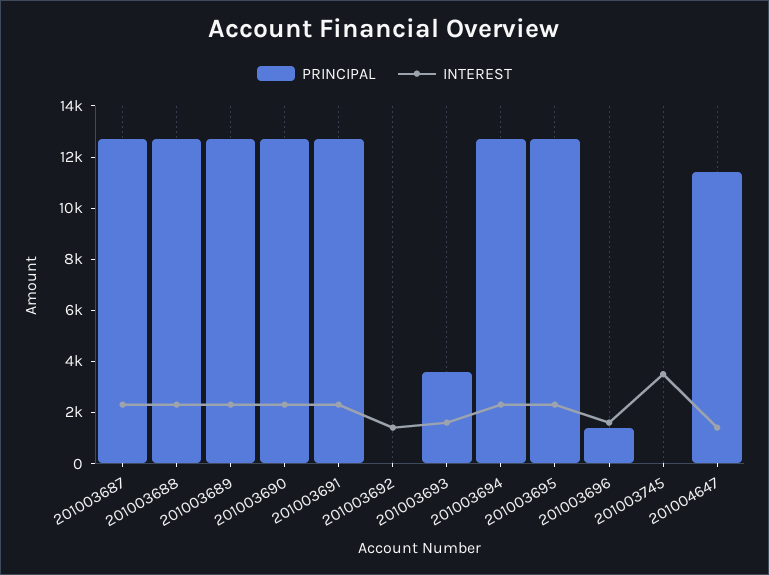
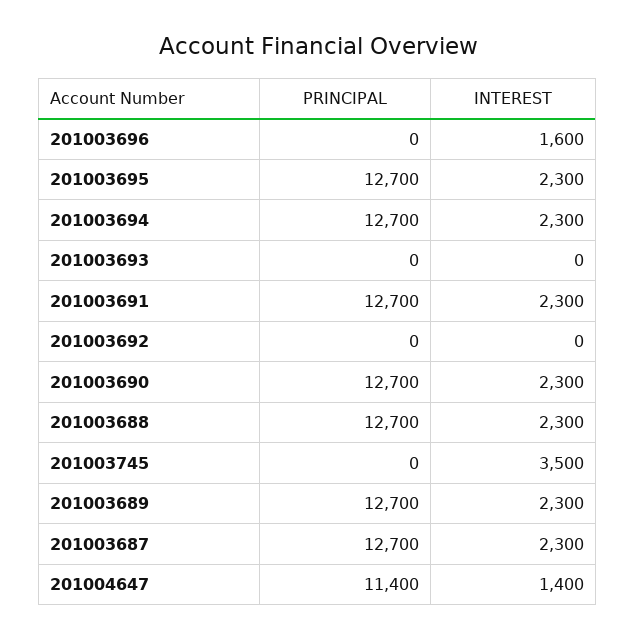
INTEREST, 201003692: 1500 -> 0
PRINCIPAL, 201003693: 3500 -> 0
INTEREST, 201003693: 1500 -> 0
PRINCIPAL, 201003696: 1500 -> 0

